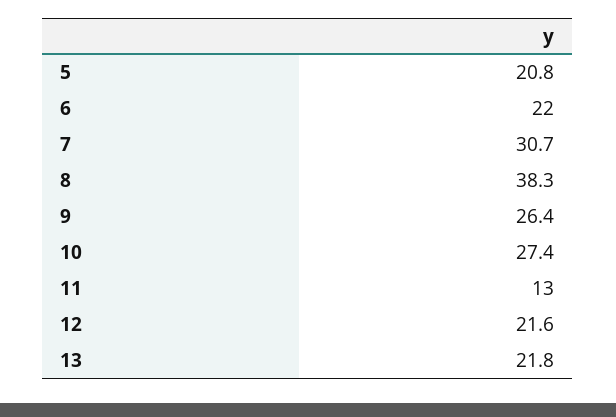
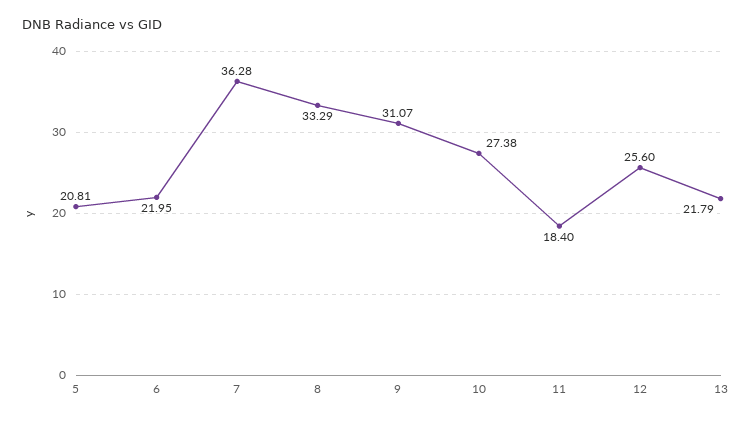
7: 30.7 -> 36.28
8: 38.3 -> 33.29
9: 26.4 -> 31.07
11: 13 -> 18.4
12: 21.6 -> 25.6

